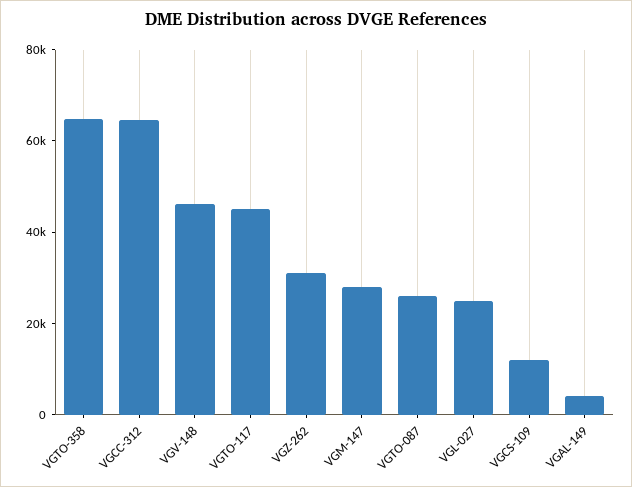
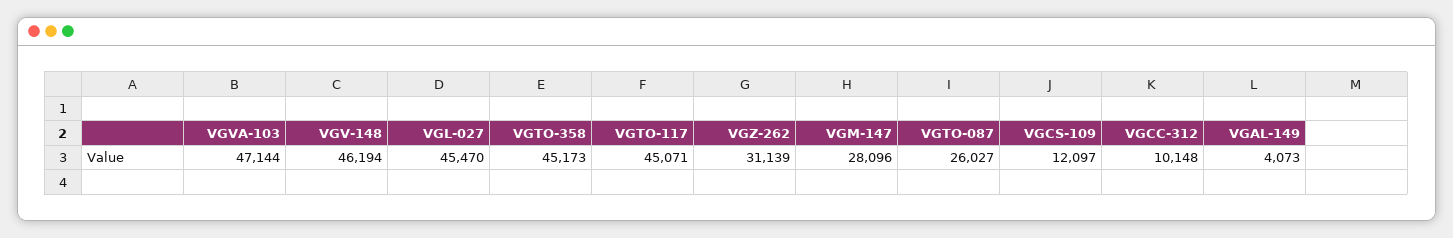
VGTO-358: 65000 -> 45173
VGCC-312: 65000 -> 10148
VGL-027: 25000 -> 45470
VGVA-103: none -> 47144

